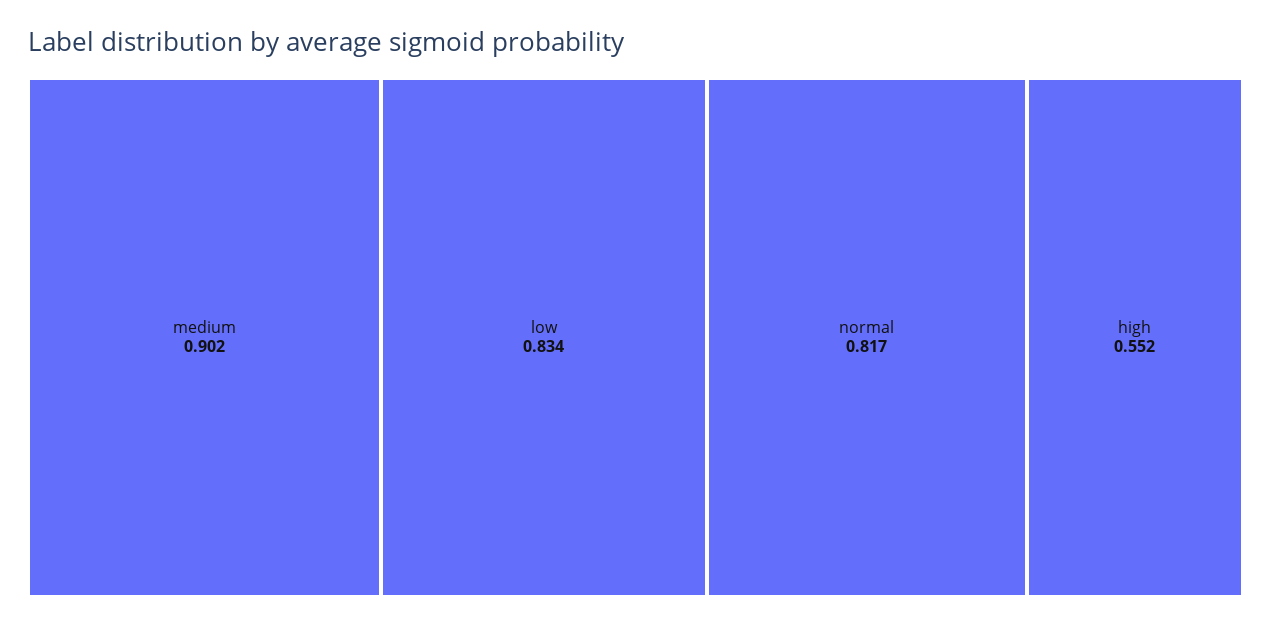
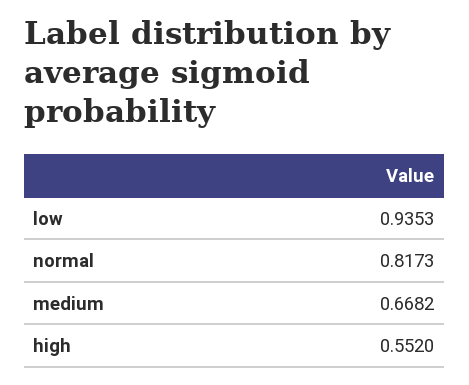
medium: 0.902 -> 0.6682
low: 0.834 -> 0.9353

